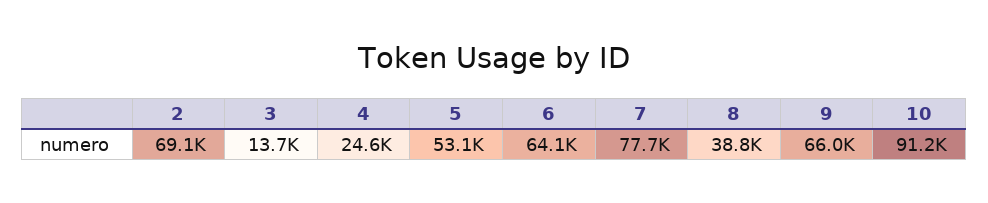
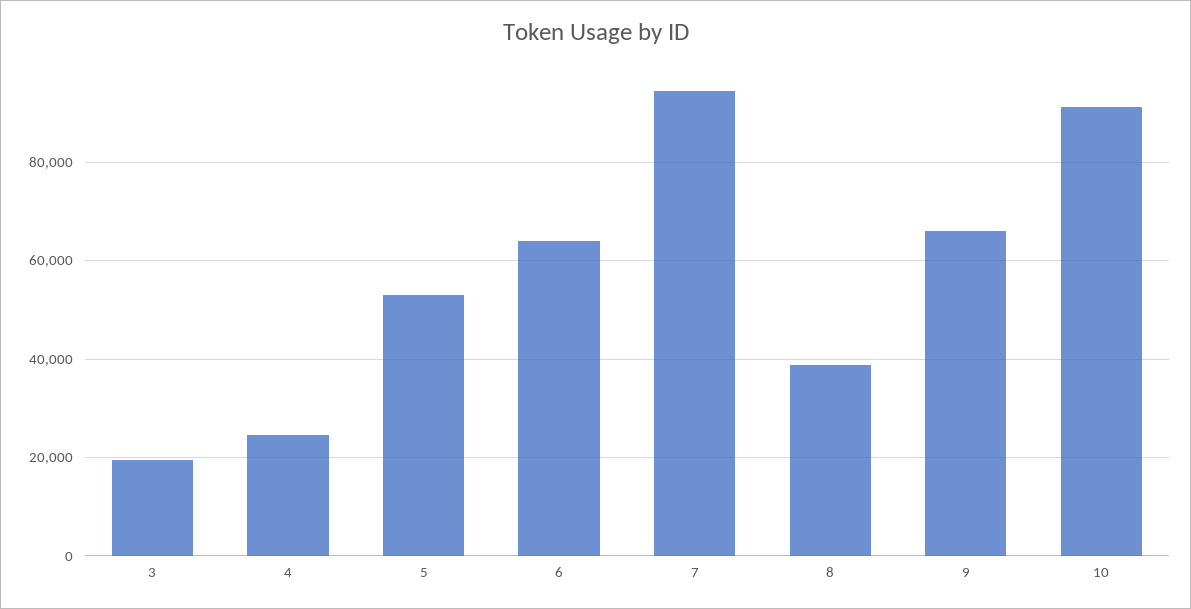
2: 69100 -> none
3: 13700 -> 20000
7: 77700 -> 94000

